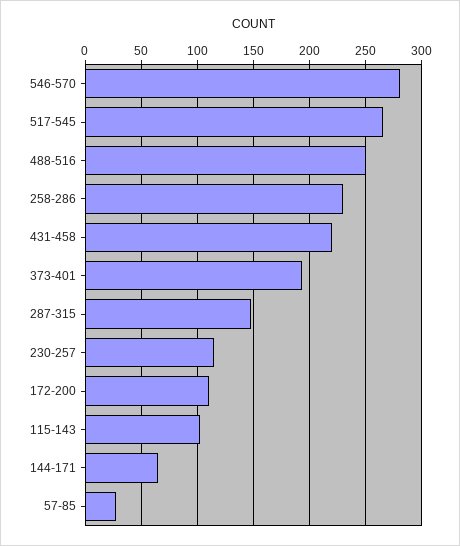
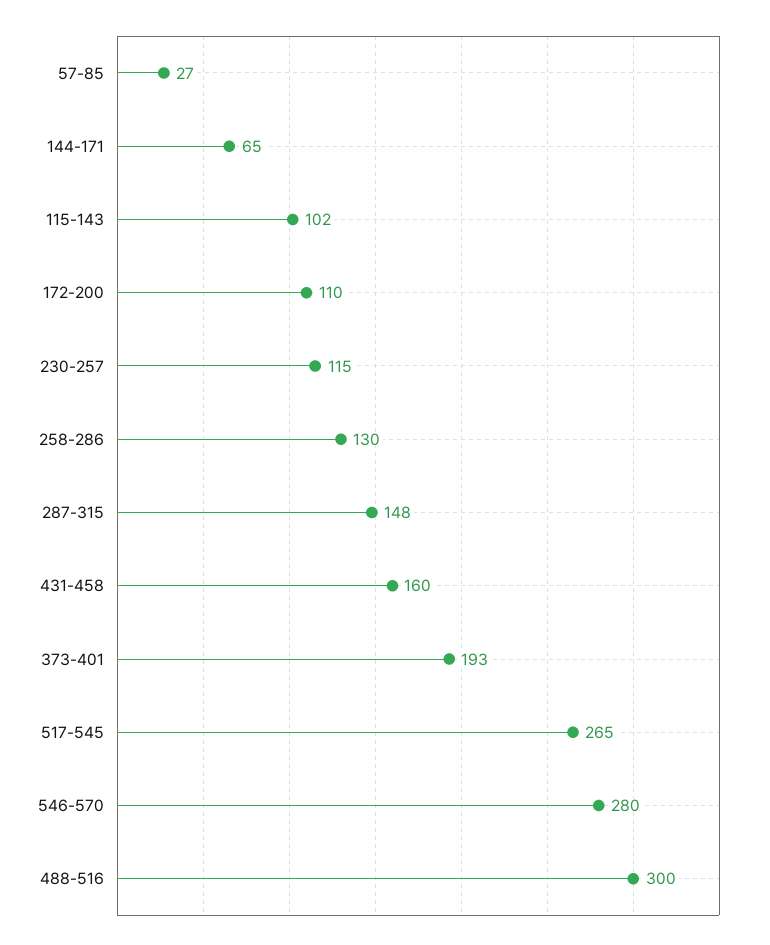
488-516: 250 -> 300
258-286: 230 -> 130
431-458: 220 -> 160

